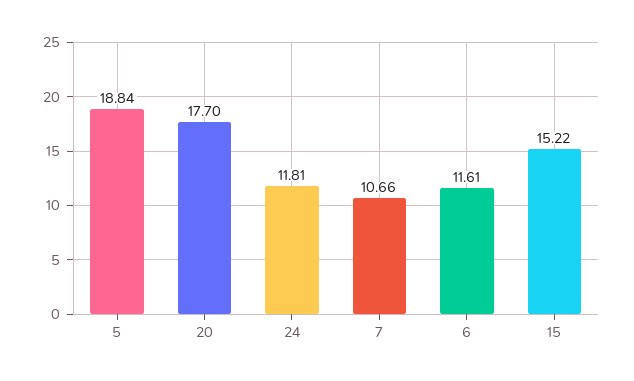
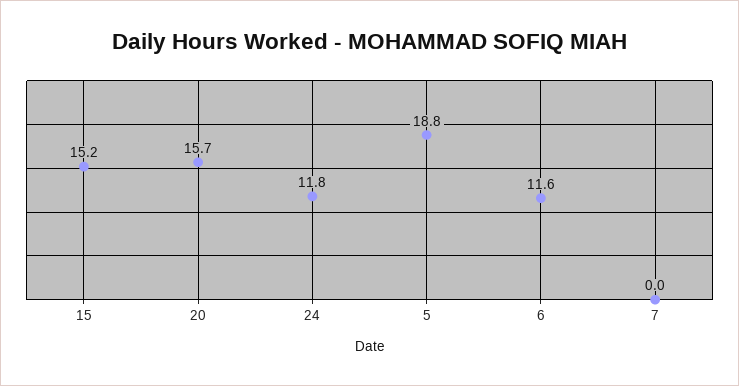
20: 17.7 -> 15.7
7: 10.66 -> 0

